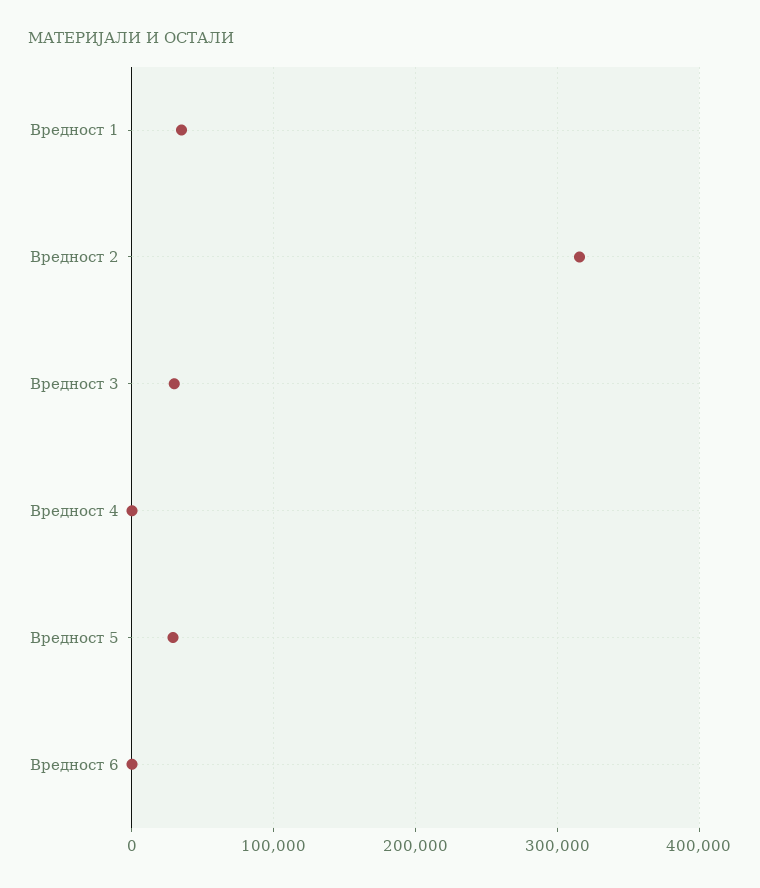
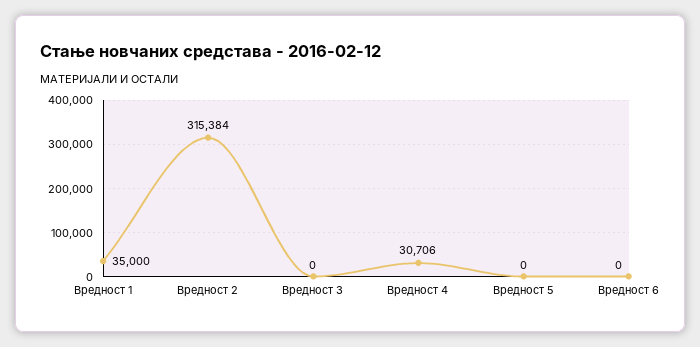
Вредност 3: 30000 -> 0
Вредност 4: 0 -> 30706
Вредност 5: 30000 -> 0

